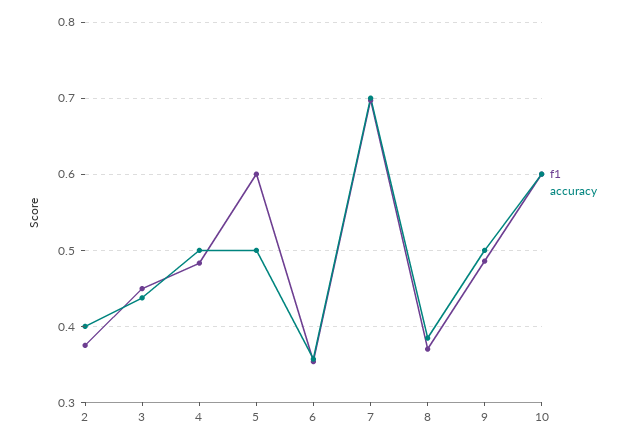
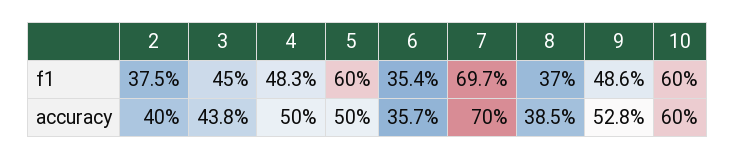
accuracy, 9: 0.5 -> 0.528

